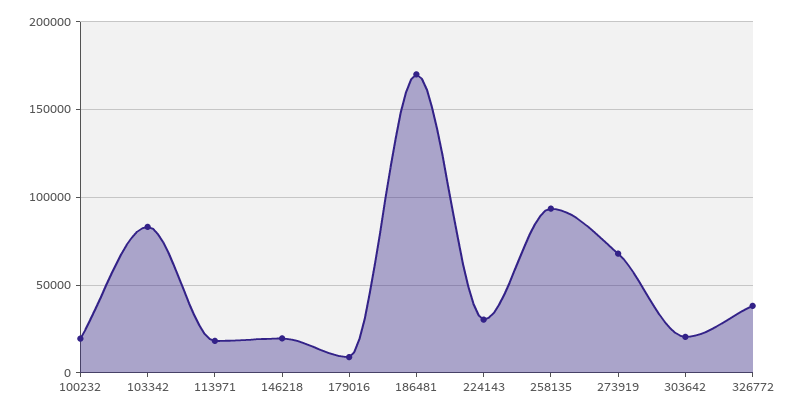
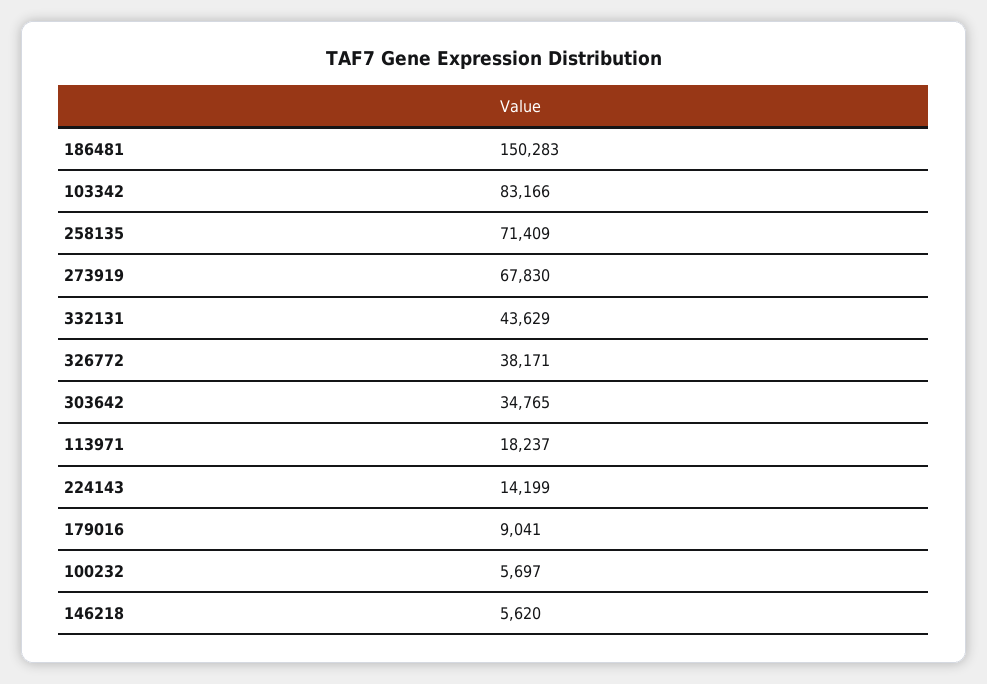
100232: 20000 -> 5697
146218: 20000 -> 5620
186481: 170000 -> 150283
224143: 30000 -> 14199
258135: 95000 -> 71409
303642: 20000 -> 34765
332131: none -> 43629

